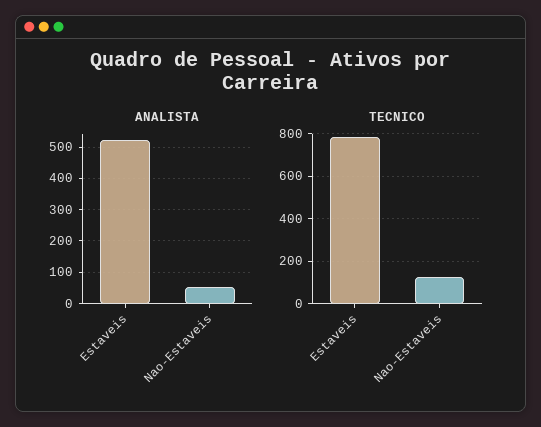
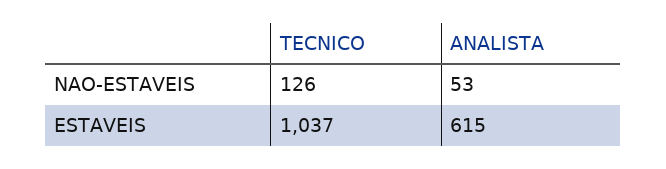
ANALISTA, Estaveis: 520 -> 615
TECNICO, Estaveis: 800 -> 1037

